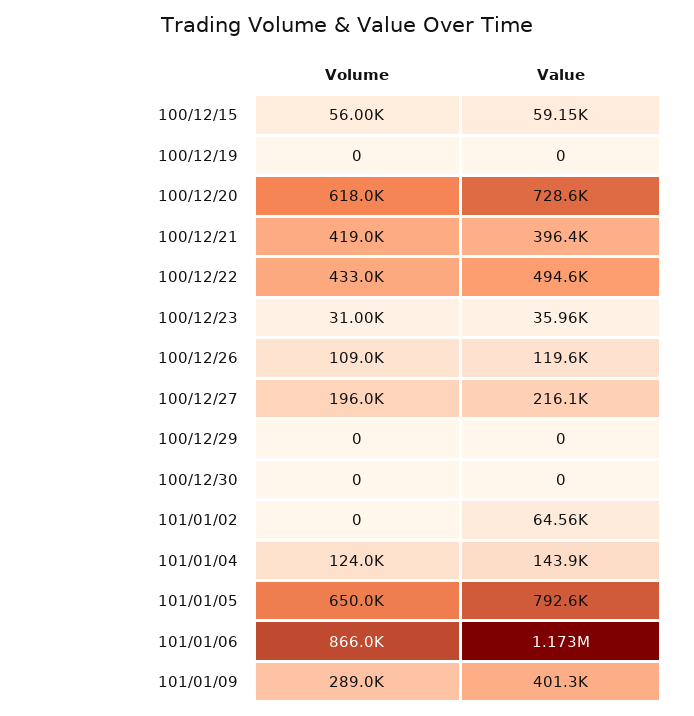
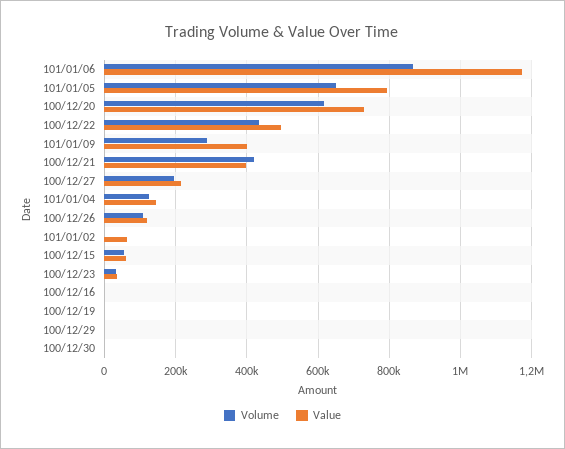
Volume, 100/12/16: none -> 0
Value, 100/12/16: none -> 0

